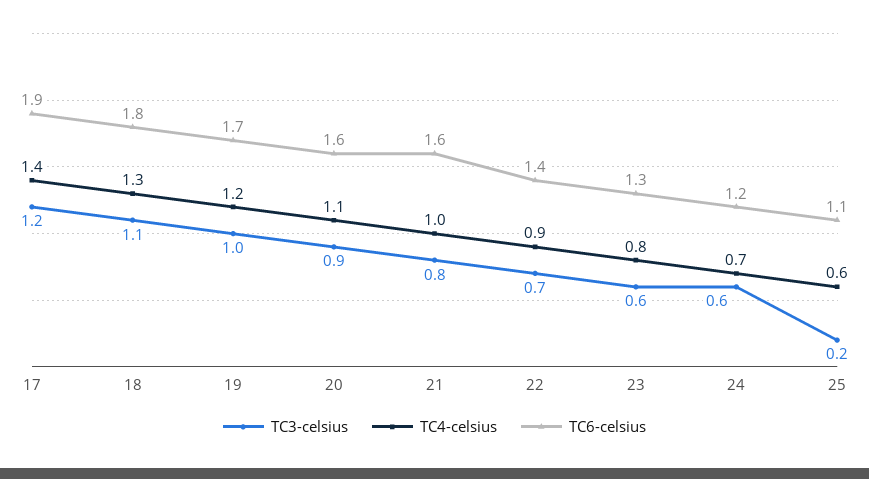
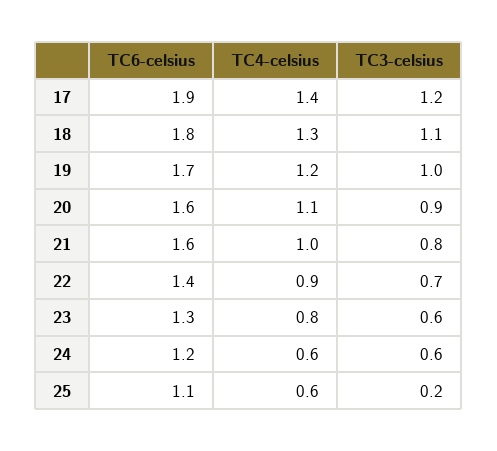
TC4-celsius, 24: 0.7 -> 0.6

